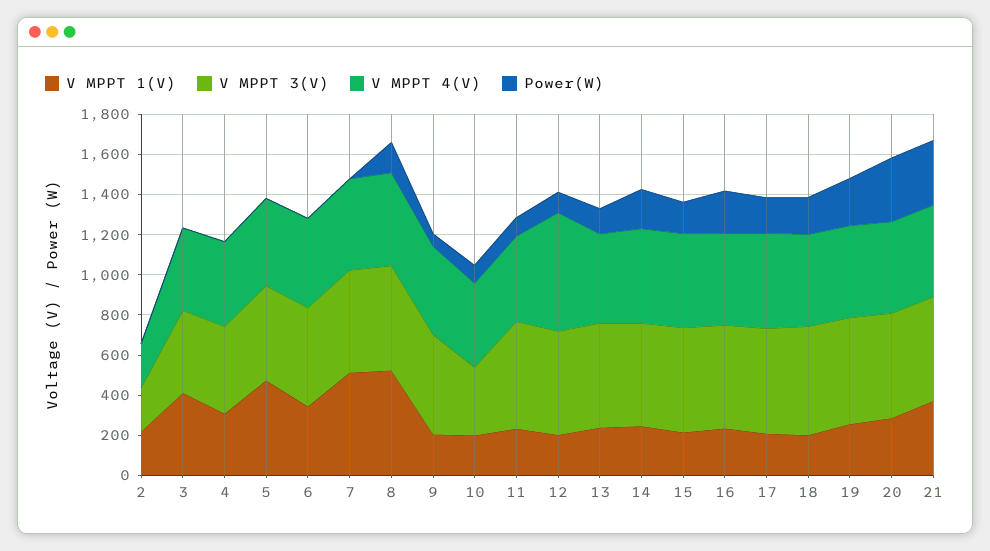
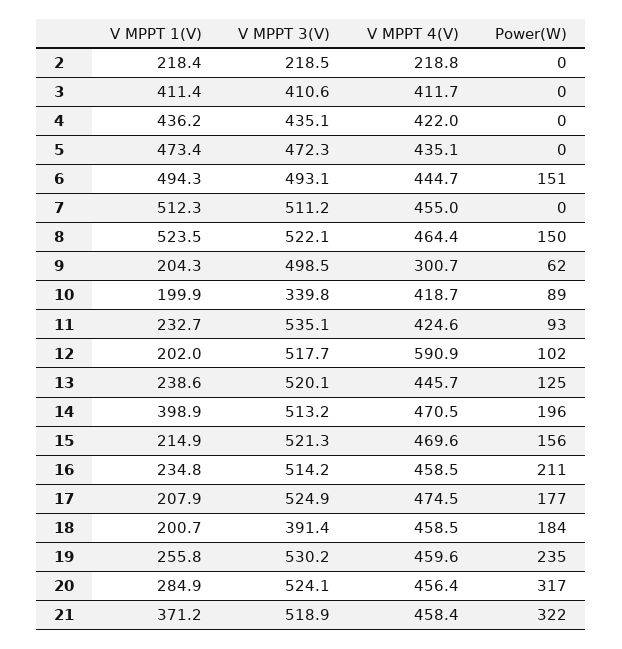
V MPPT 1(V), 4: 300 -> 436.2
V MPPT 1(V), 6: 350 -> 494.3
Power(W), 6: 0 -> 151
V MPPT 4(V), 9: 450 -> 300.7
V MPPT 1(V), 14: 250 -> 398.9
V MPPT 3(V), 18: 550 -> 391.4

